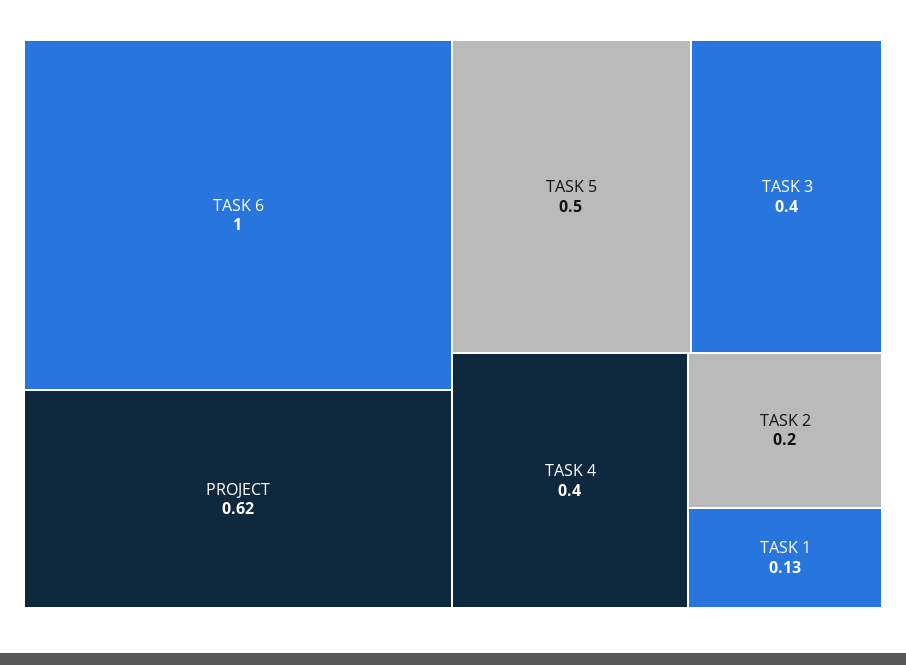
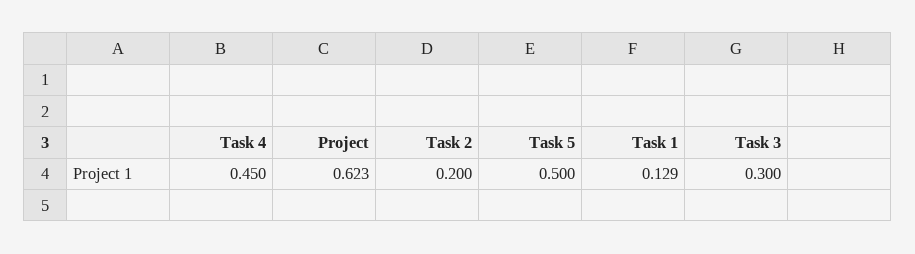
TASK 6: 1 -> none
TASK 3: 0.4 -> 0.3
TASK 4: 0.4 -> 0.45

